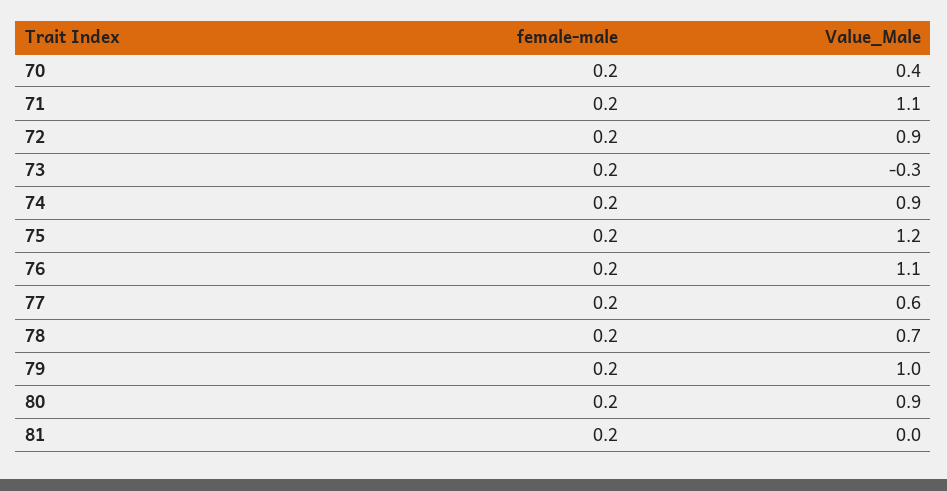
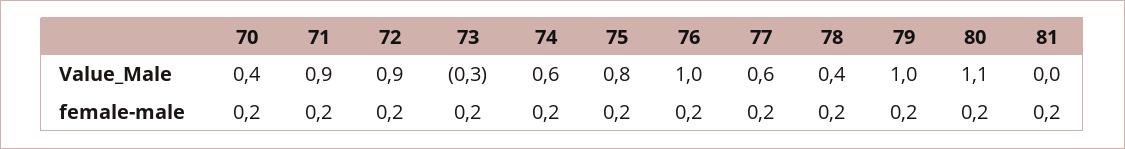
Value_Male, 71: 1.1 -> 0.9
Value_Male, 74: 0.9 -> 0.6
Value_Male, 75: 1.2 -> 0.8
Value_Male, 76: 1.1 -> 1
Value_Male, 78: 0.7 -> 0.4
Value_Male, 80: 0.9 -> 1.1

